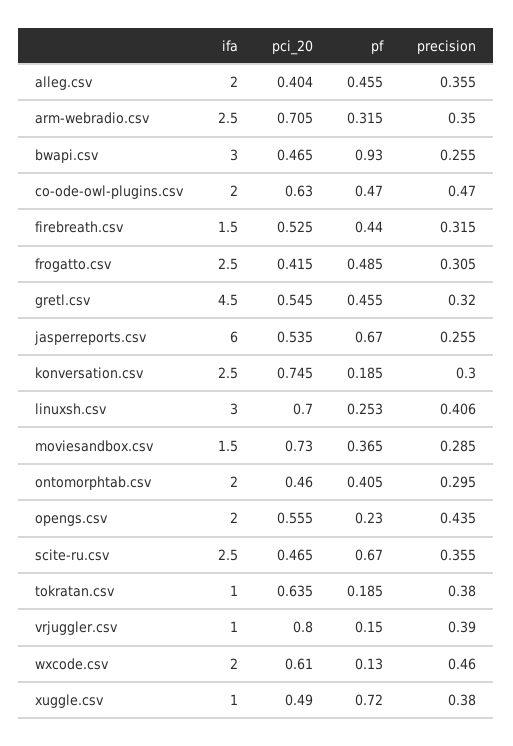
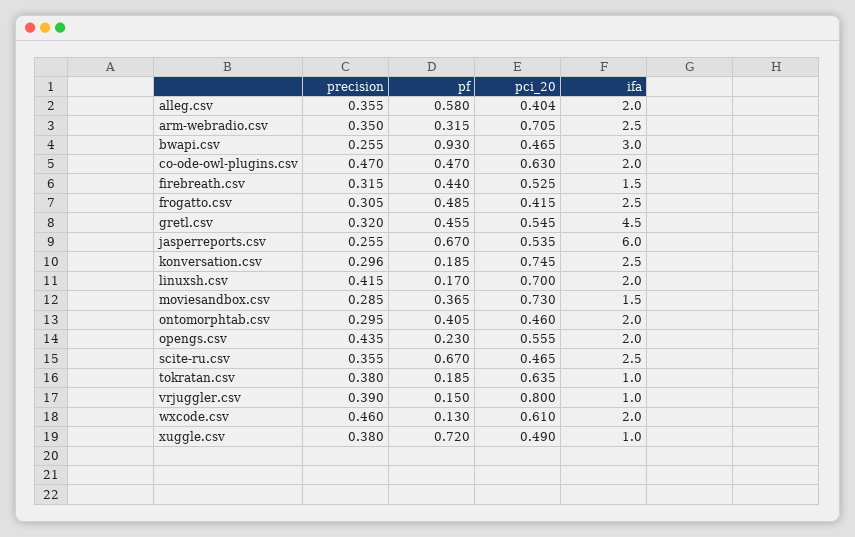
pf, alleg.csv: 0.455 -> 0.58
precision, konversation.csv: 0.3 -> 0.296
ifa, linuxsh.csv: 3 -> 2
pf, linuxsh.csv: 0.253 -> 0.17
precision, linuxsh.csv: 0.406 -> 0.415

